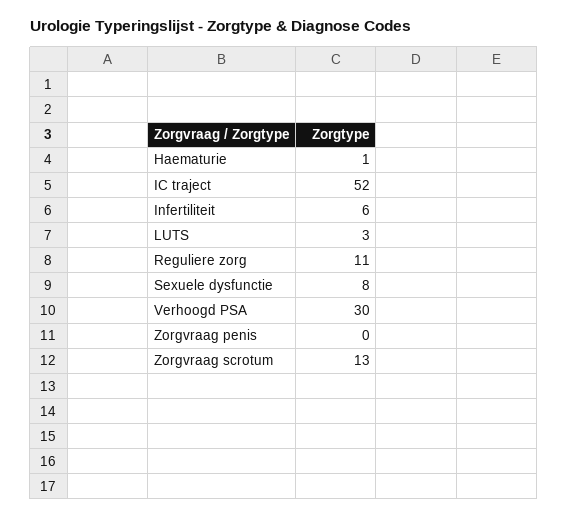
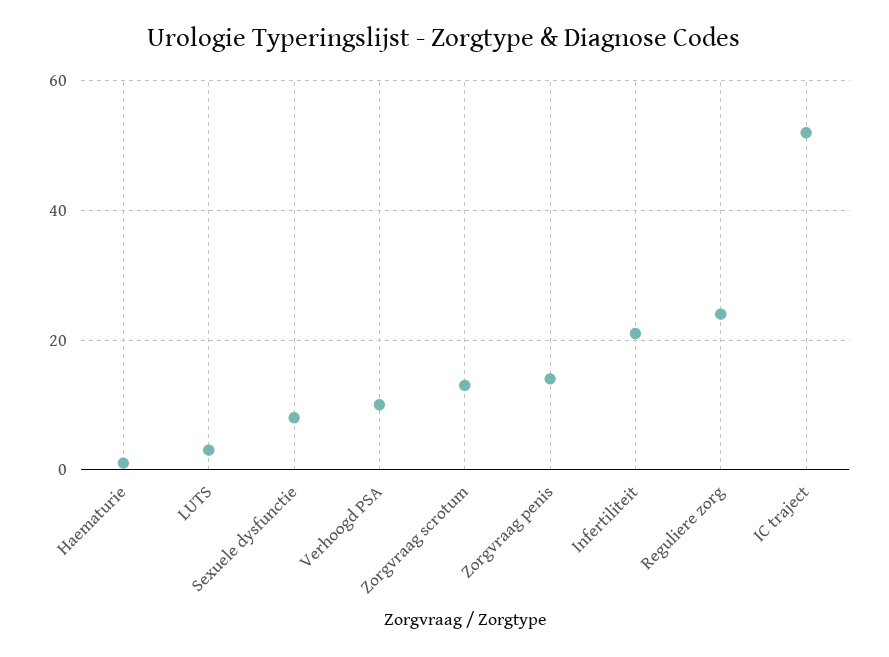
Infertiliteit: 6 -> 20
Reguliere zorg: 11 -> 25
Verhoogd PSA: 30 -> 10
Zorgvraag penis: 0 -> 15

